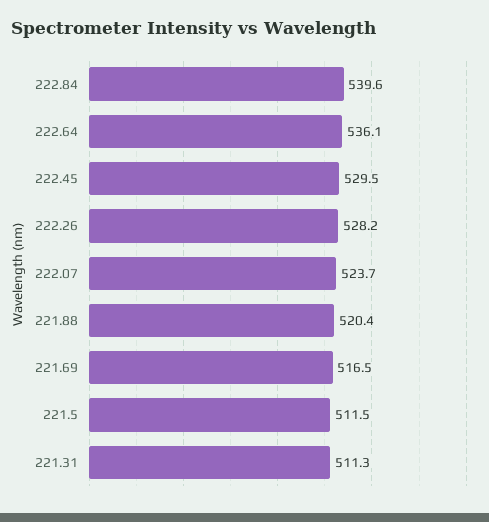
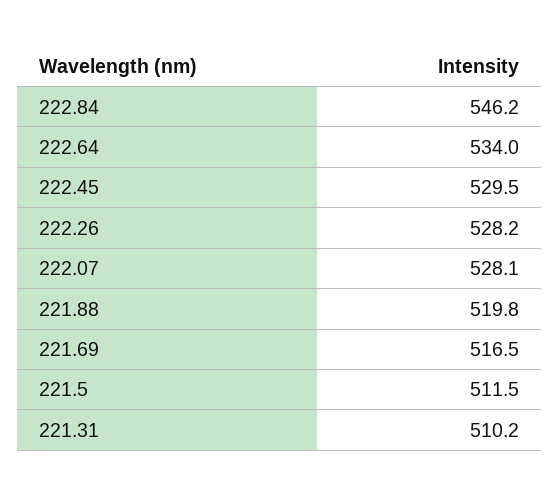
222.84: 539.6 -> 546.2
222.64: 536.1 -> 534
222.07: 523.7 -> 528.1
221.88: 520.4 -> 519.8
221.31: 511.3 -> 510.2

